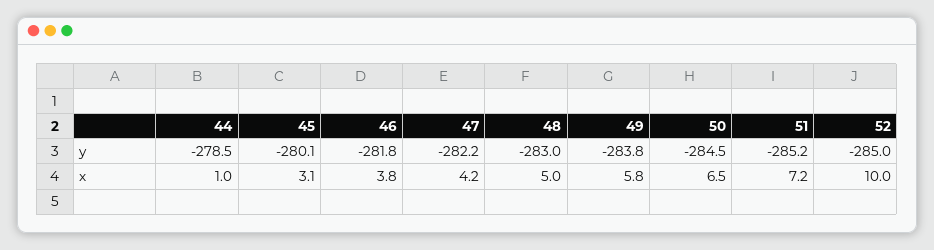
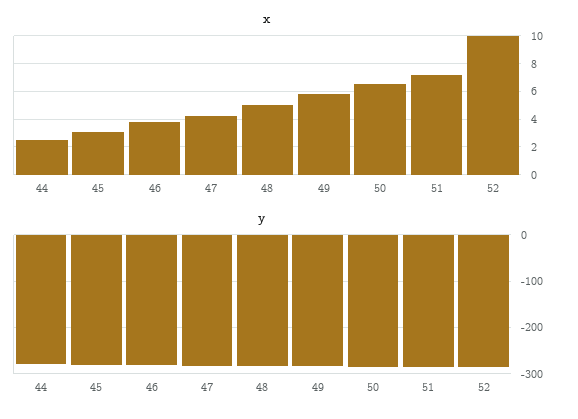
x, 44: 1 -> 2.5

